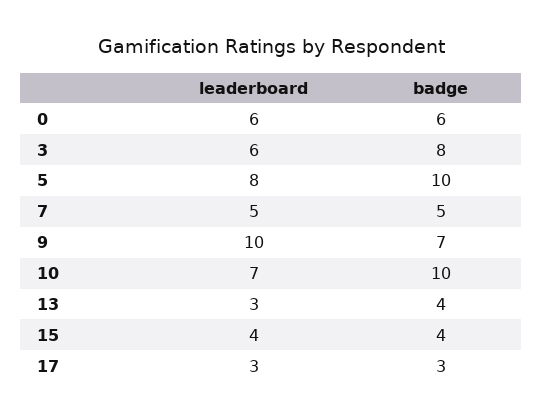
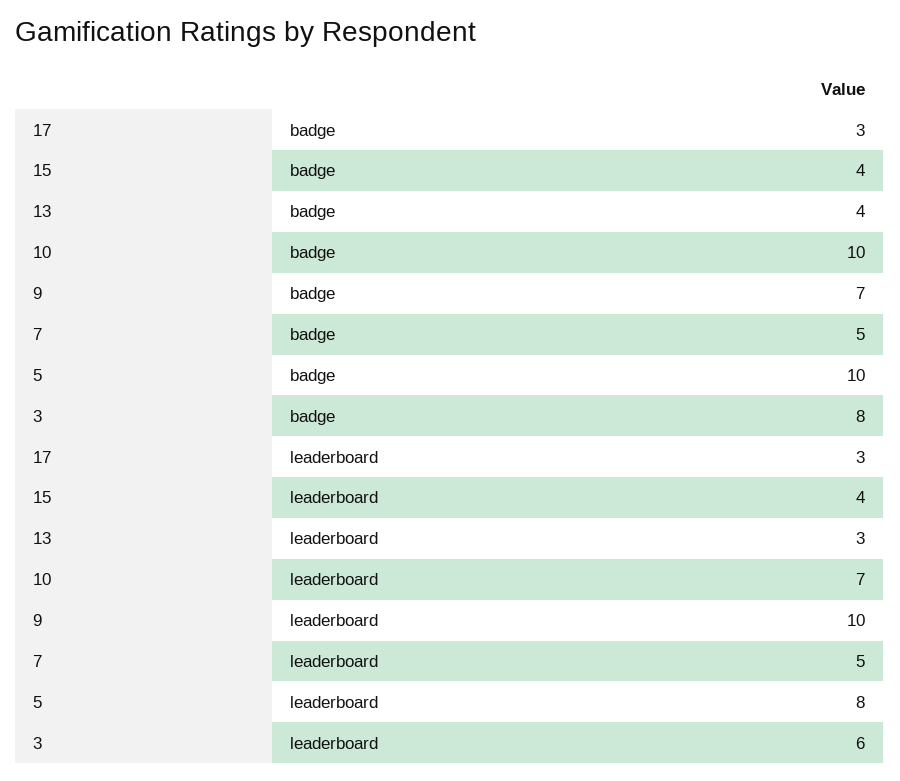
leaderboard, 0: 6 -> none
badge, 0: 6 -> none

